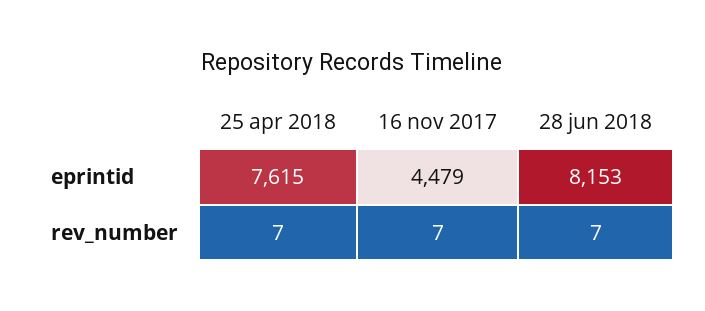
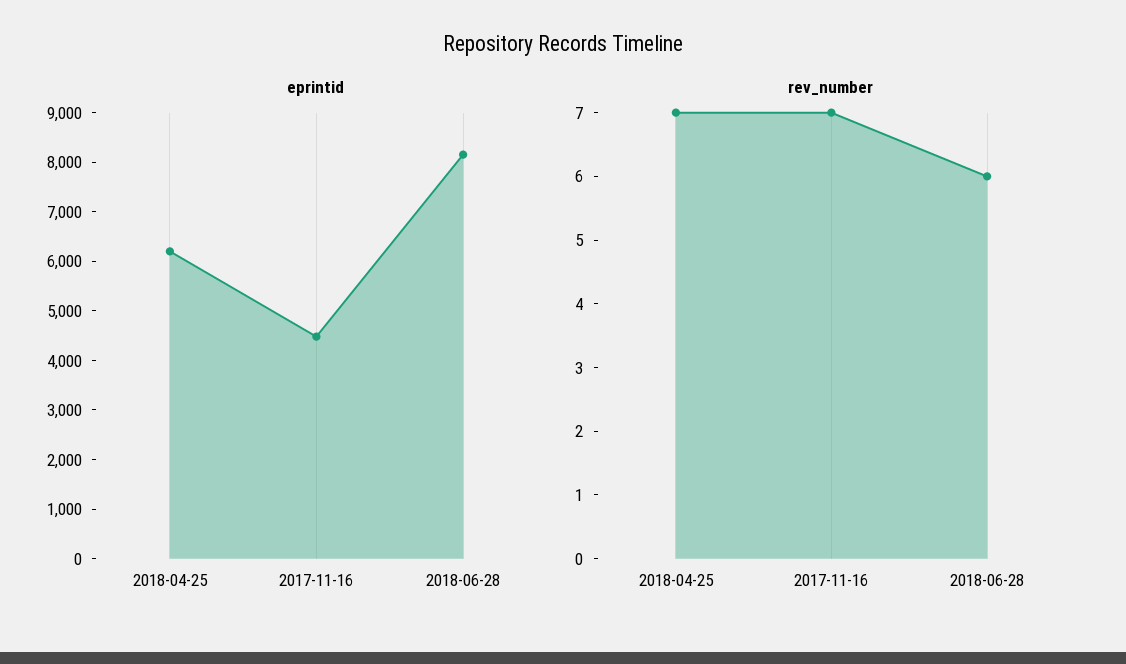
eprintid, 25 apr 2018: 7615 -> 6200
rev_number, 28 jun 2018: 7 -> 6

